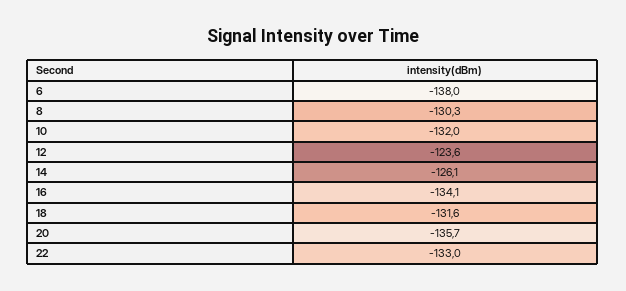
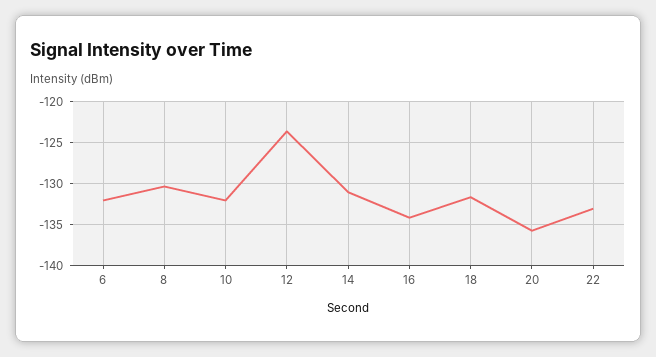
6: -138 -> -132
14: -126.1 -> -131

